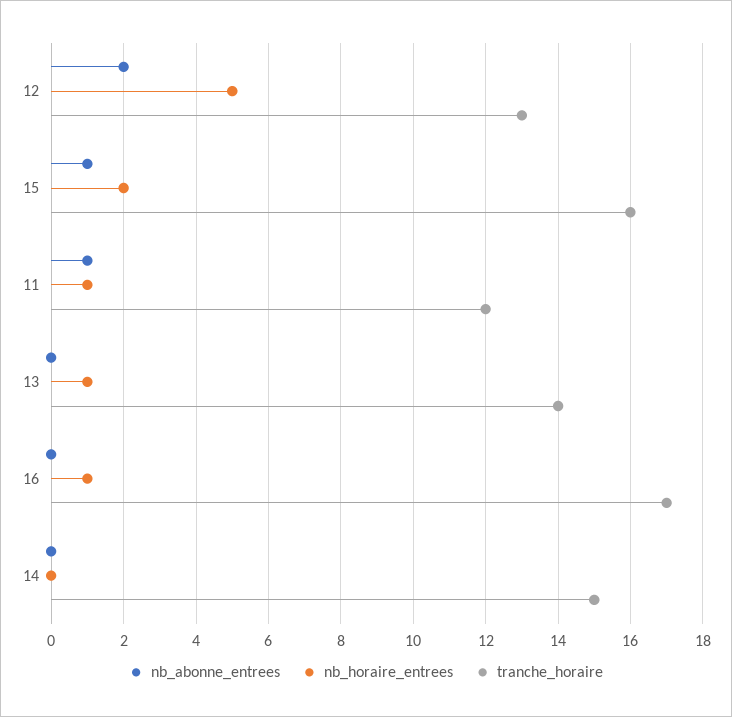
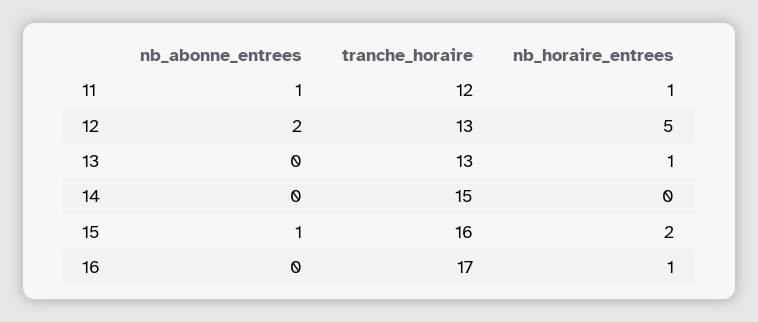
tranche_horaire, 13: 14 -> 13

